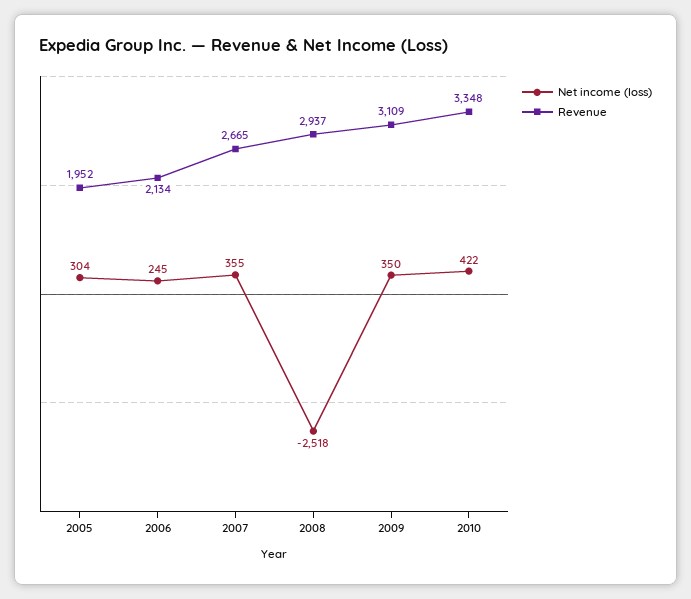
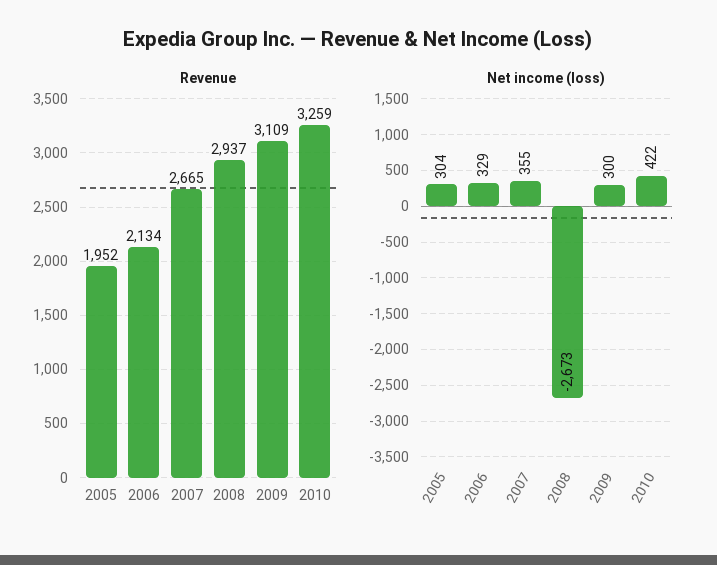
Net income (loss), 2006: 245 -> 329
Net income (loss), 2008: -2518 -> -2673
Net income (loss), 2009: 350 -> 300
Revenue, 2010: 3348 -> 3259

